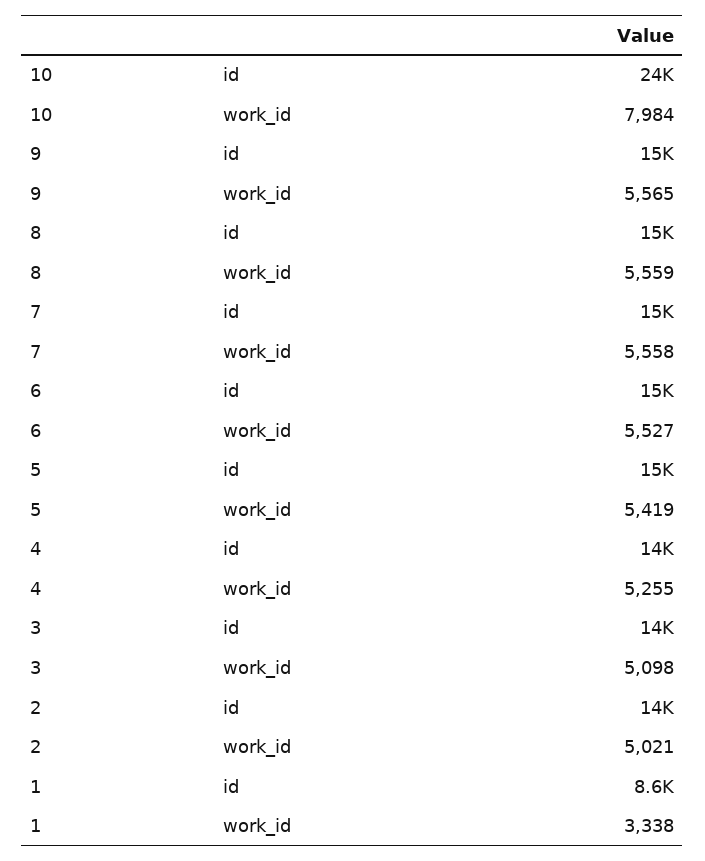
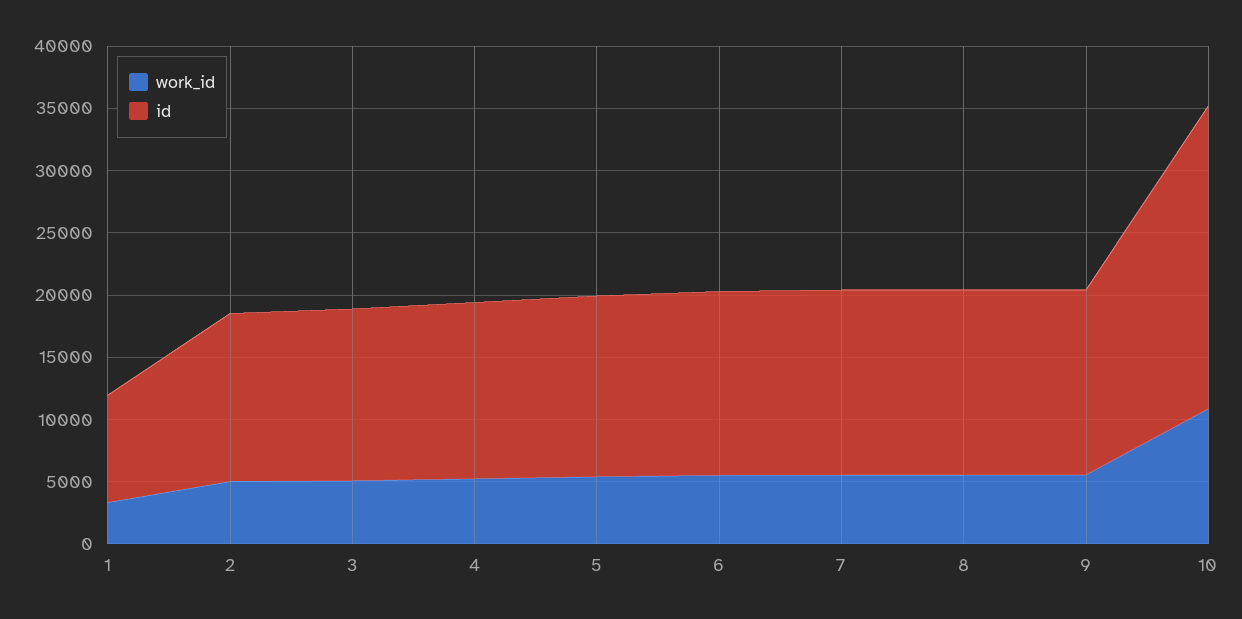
work_id, 10: 7984 -> 11000

